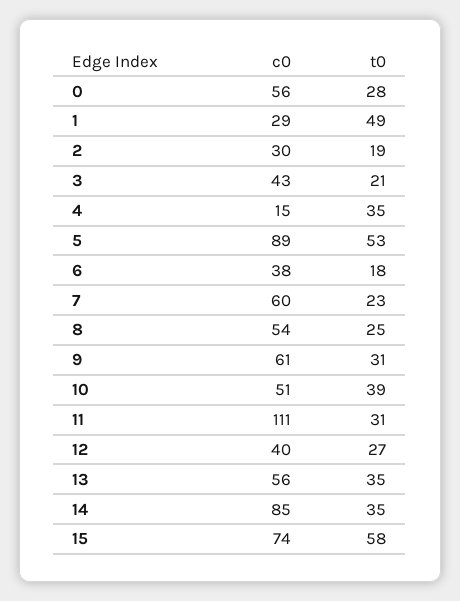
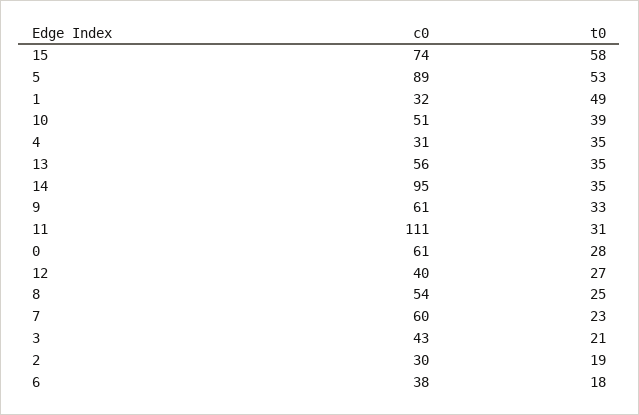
c0, 0: 56 -> 61
c0, 1: 29 -> 32
c0, 4: 15 -> 31
t0, 9: 31 -> 33
c0, 14: 85 -> 95

